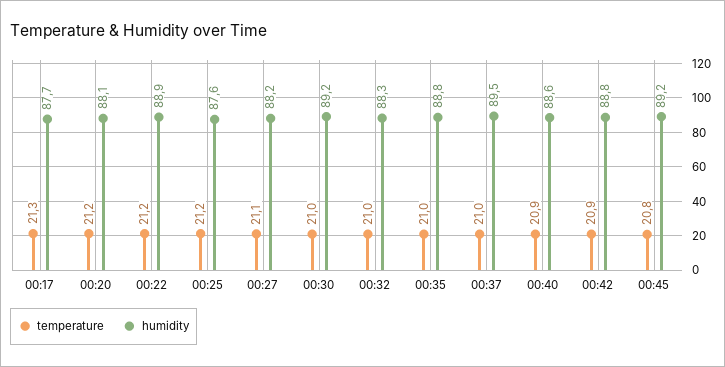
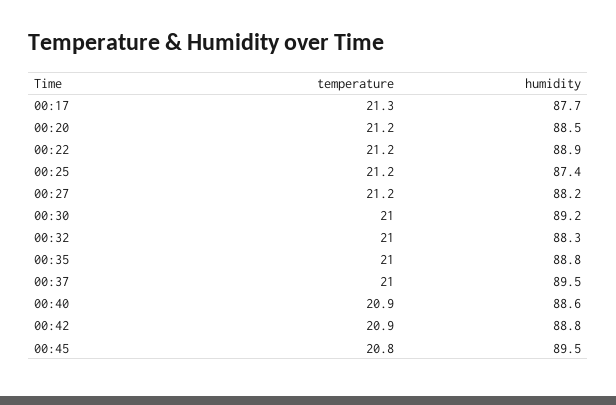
humidity, 00:20: 88.1 -> 88.5
humidity, 00:25: 87.6 -> 87.4
temperature, 00:27: 21.1 -> 21.2
humidity, 00:45: 89.2 -> 89.5

